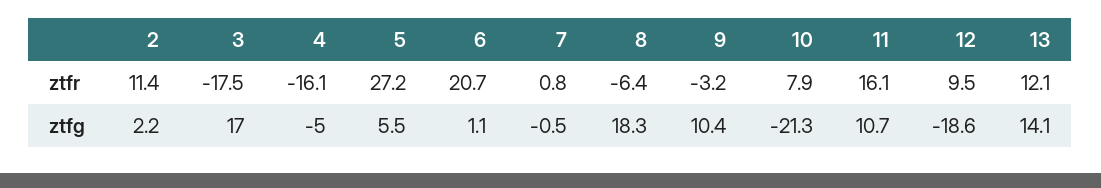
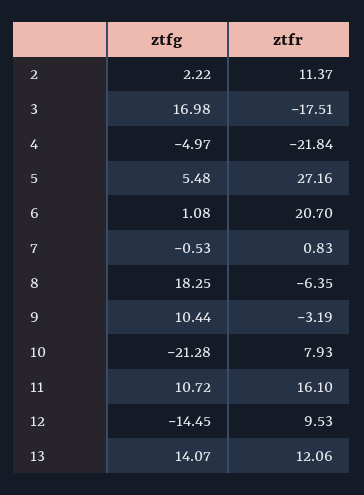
4, ztfr: -16.1 -> -21.84
12, ztfg: -18.6 -> -14.45

